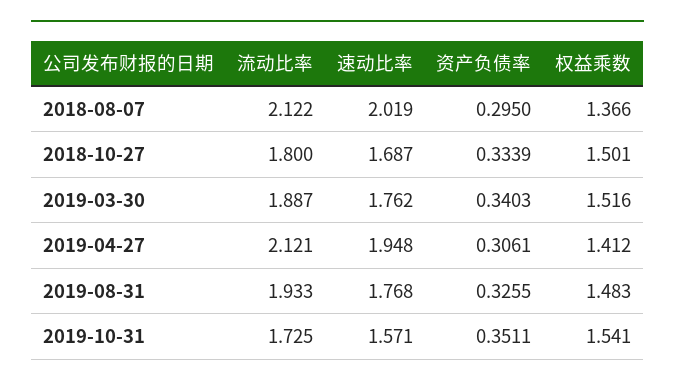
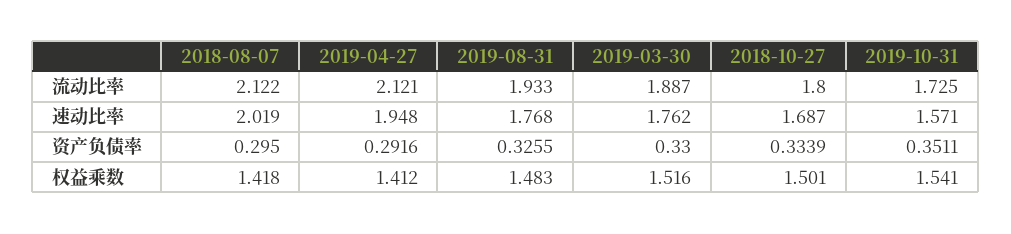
权益乘数, 2018-08-07: 1.366 -> 1.418
资产负债率, 2019-03-30: 0.3403 -> 0.33
资产负债率, 2019-04-27: 0.3061 -> 0.2916

